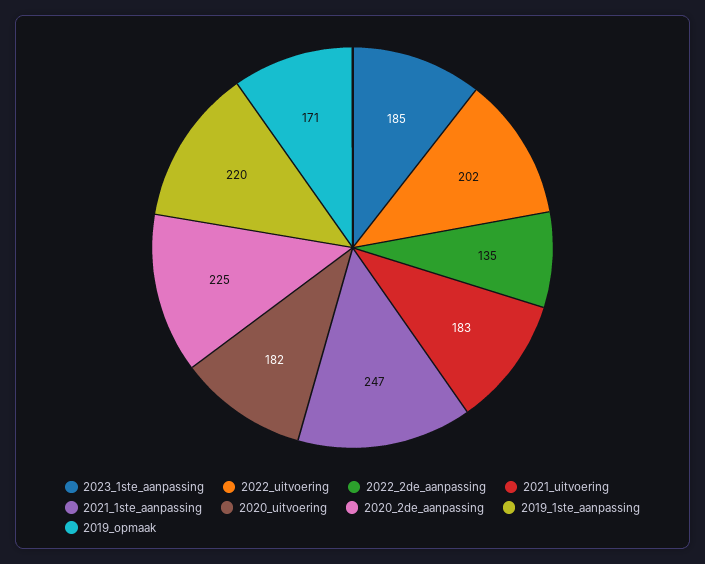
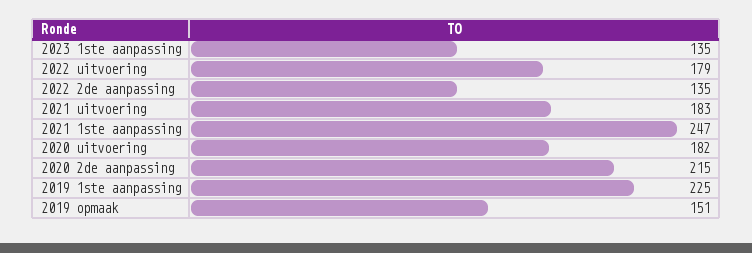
2023_1ste_aanpassing: 185 -> 135
2022_uitvoering: 202 -> 179
2020_2de_aanpassing: 225 -> 215
2019_1ste_aanpassing: 220 -> 225
2019_opmaak: 171 -> 151

